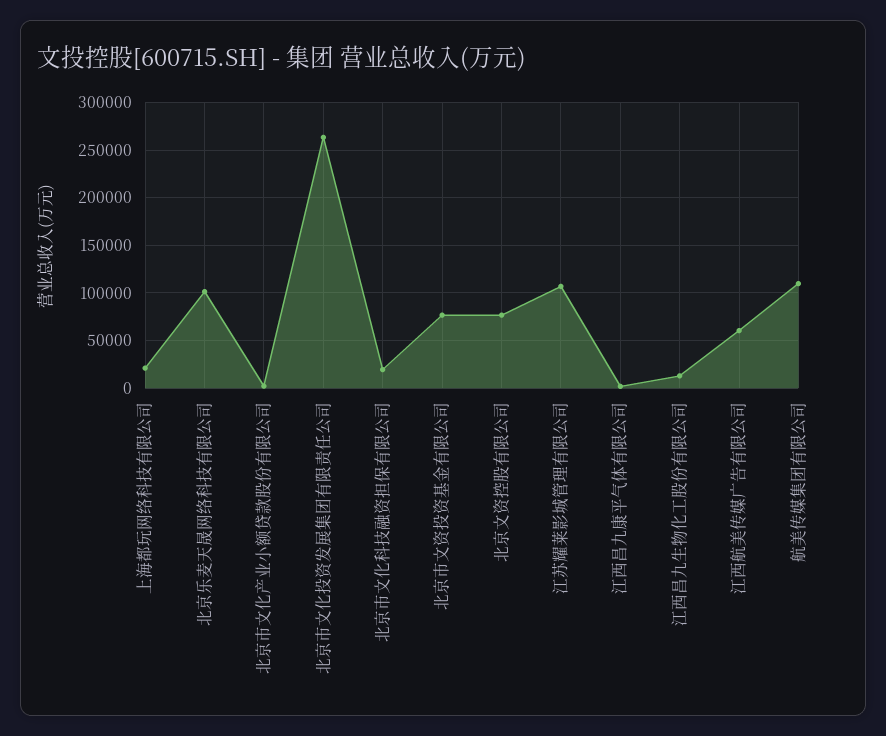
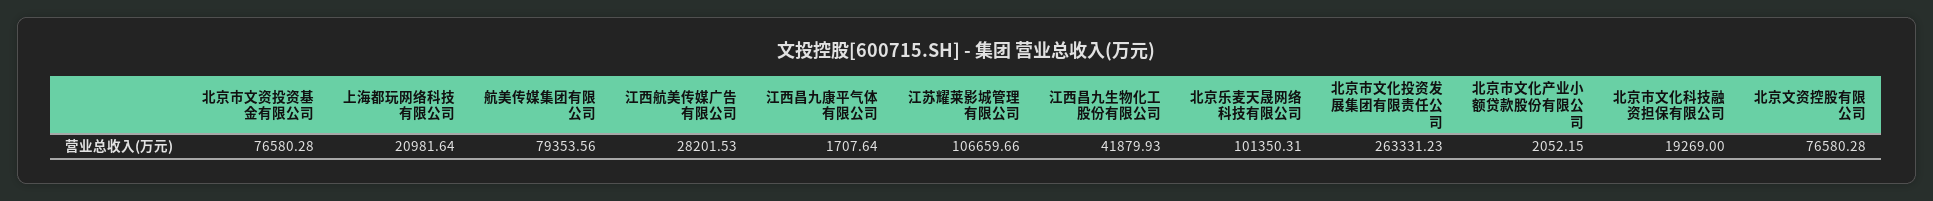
江西昌九生物化工股份有限公司: 10000 -> 41879.93
江西航美传媒广告有限公司: 60000 -> 28201.53
航美传媒集团有限公司: 110000 -> 79353.56

